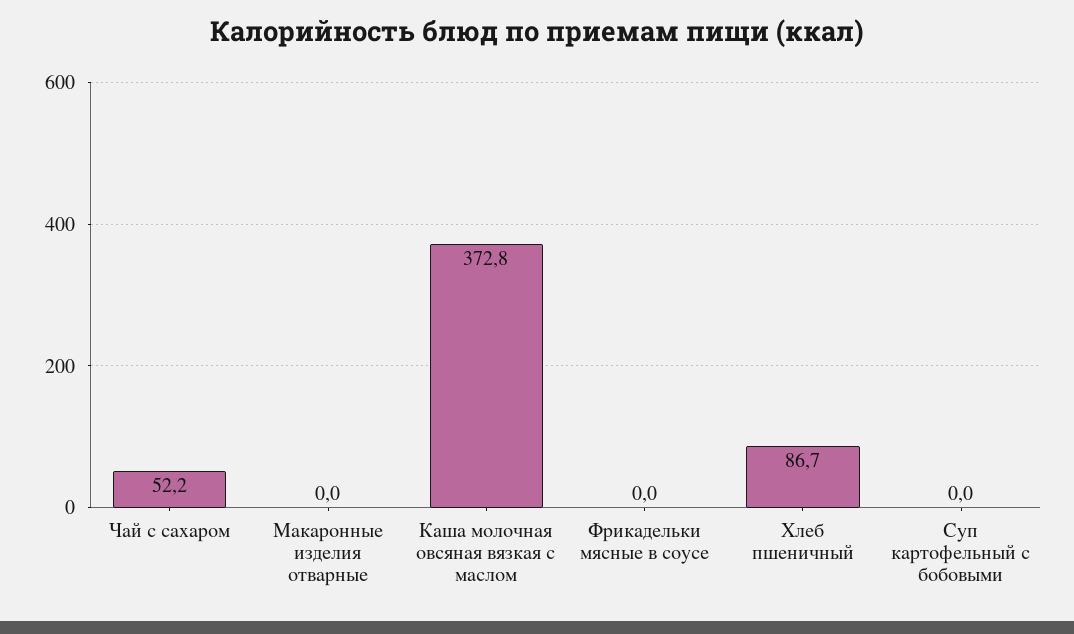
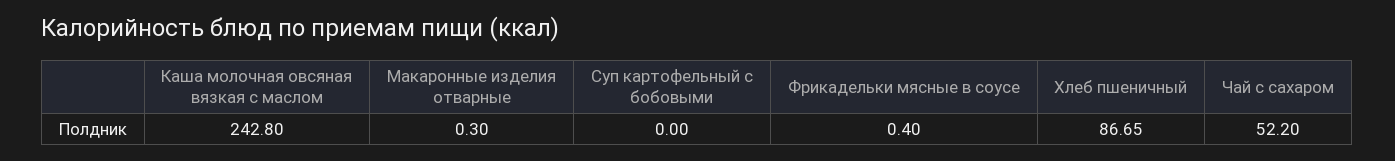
Макаронные изделия отварные: 0 -> 0.3
Каша молочная овсяная вязкая с маслом: 372.8 -> 242.8
Фрикадельки мясные в соусе: 0 -> 0.4

